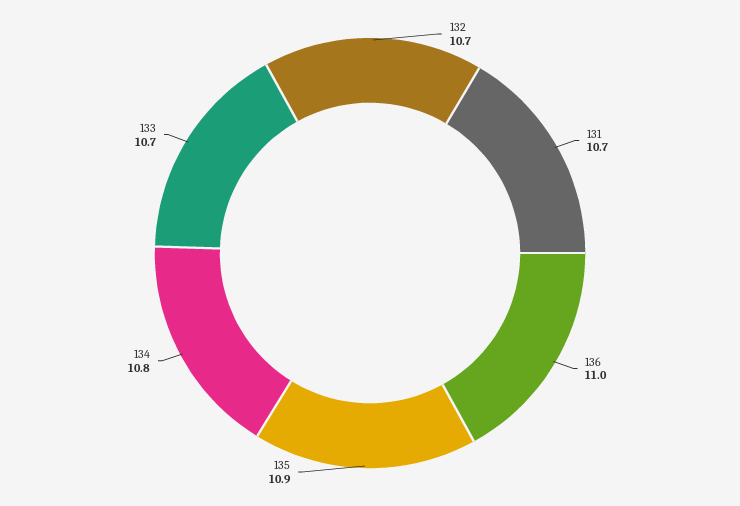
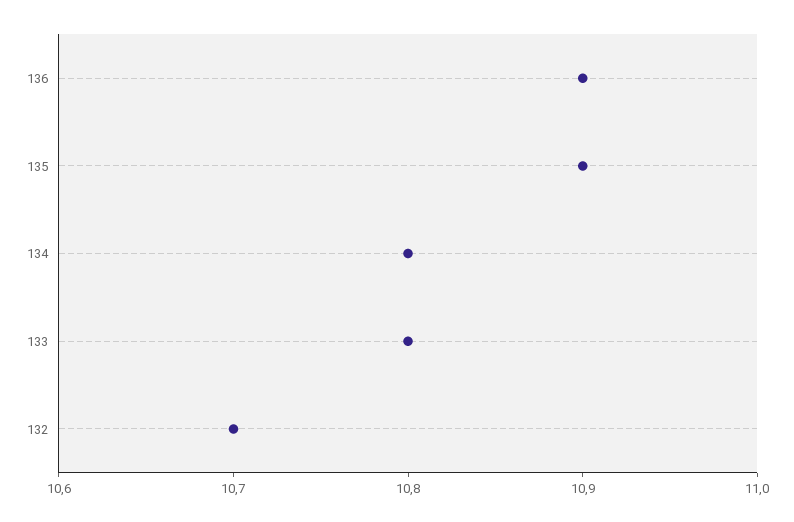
131: 10.7 -> none
136: 11 -> 10.9
133: 10.7 -> 10.8

